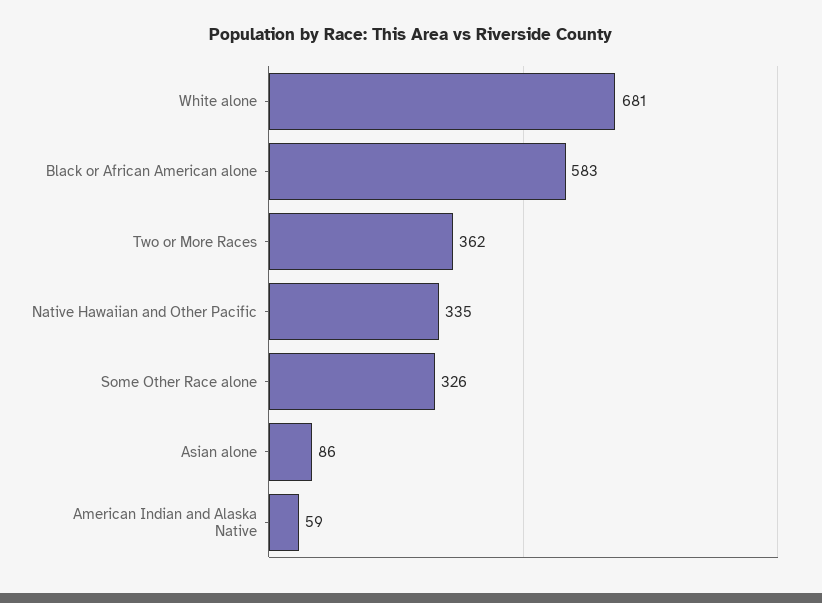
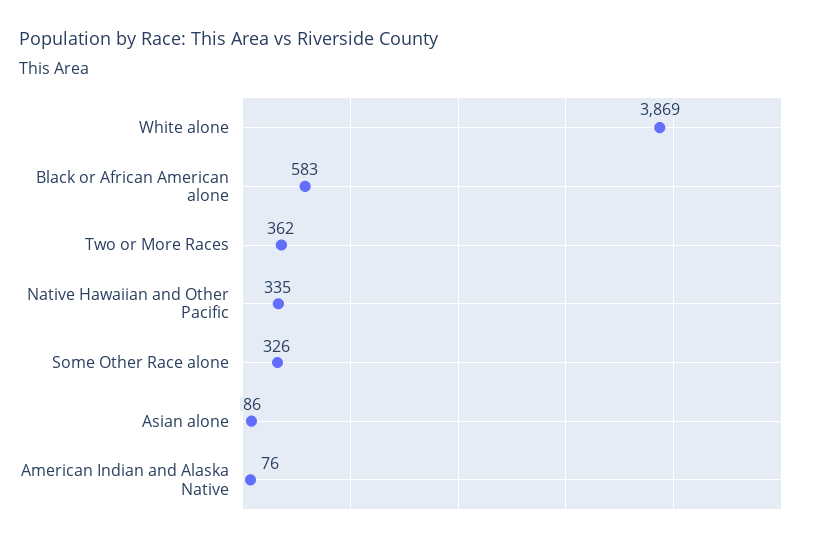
White alone: 681 -> 3869
American Indian and Alaska Native: 59 -> 76

